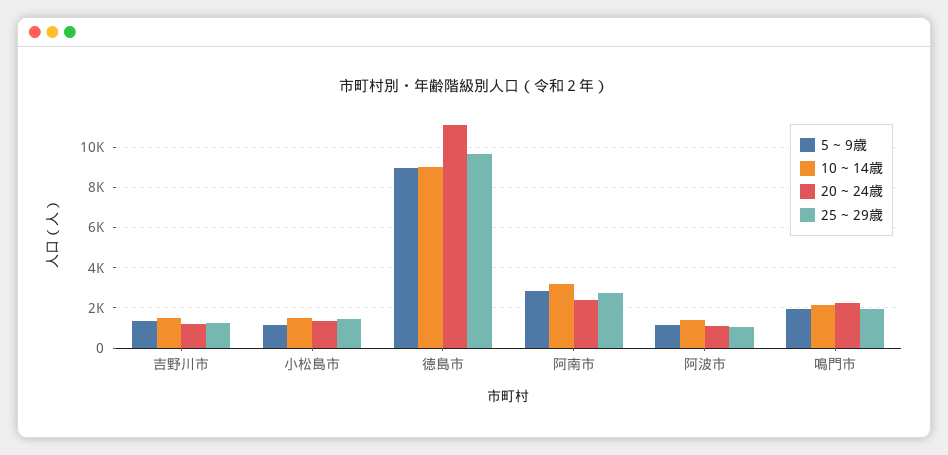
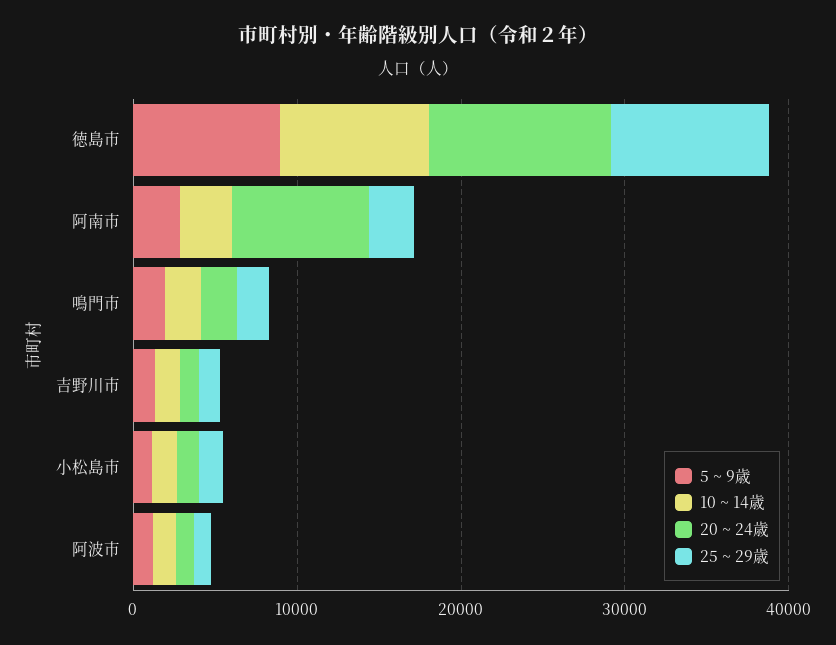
20 ~ 24歳, 阿南市: 2500 -> 8000

